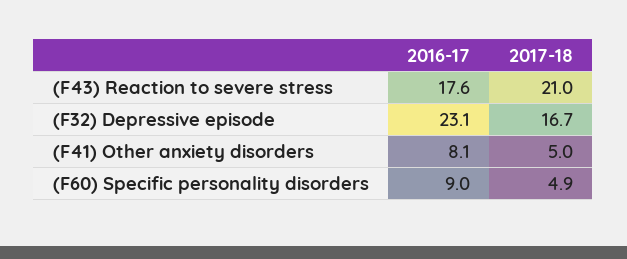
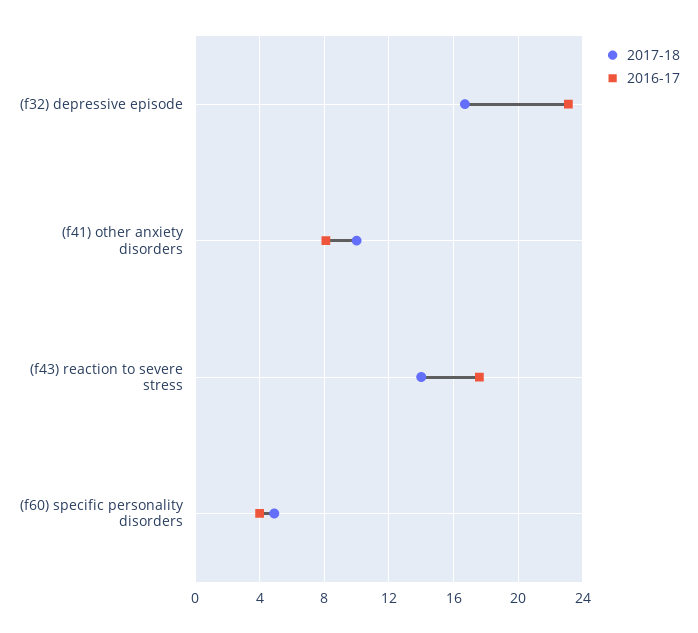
2017-18, (F43) Reaction to severe stress: 21 -> 14
2017-18, (F41) Other anxiety disorders: 5 -> 10
2016-17, (F60) Specific personality disorders: 9 -> 4

